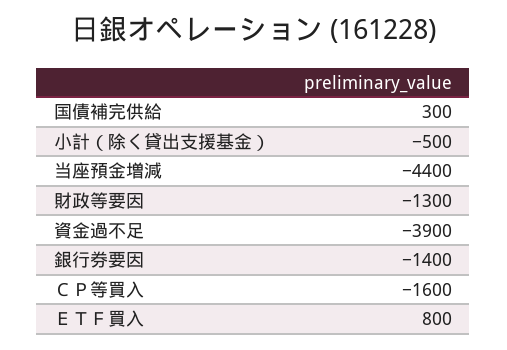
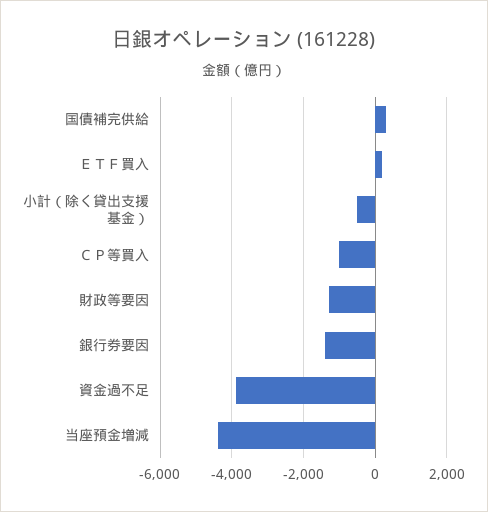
ＣＰ等買入: -1600 -> -1000
ＥＴＦ買入: 800 -> 200

